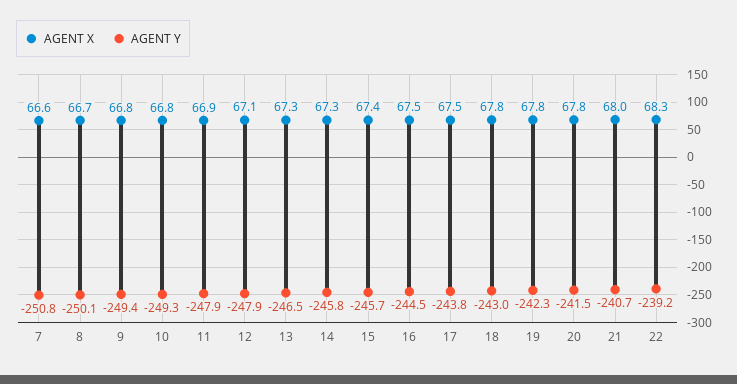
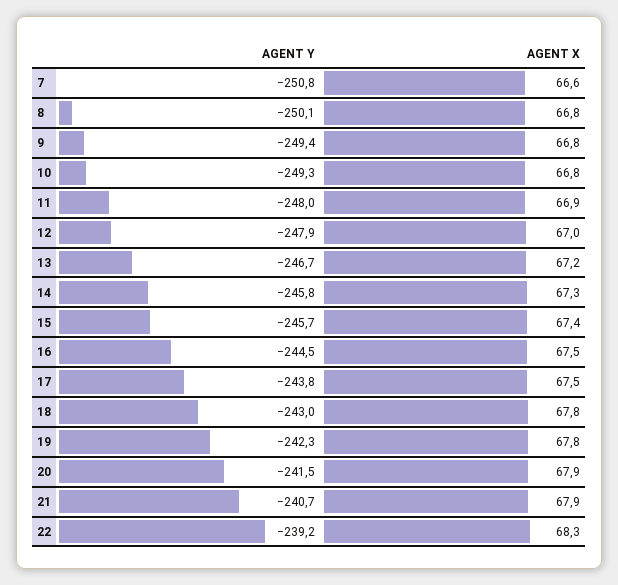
AGENT X, 8: 66.7 -> 66.8
AGENT Y, 11: -247.9 -> -248
AGENT X, 12: 67.1 -> 67
AGENT X, 13: 67.3 -> 67.2
AGENT Y, 13: -246.5 -> -246.7
AGENT X, 20: 67.8 -> 67.9
AGENT X, 21: 68 -> 67.9

